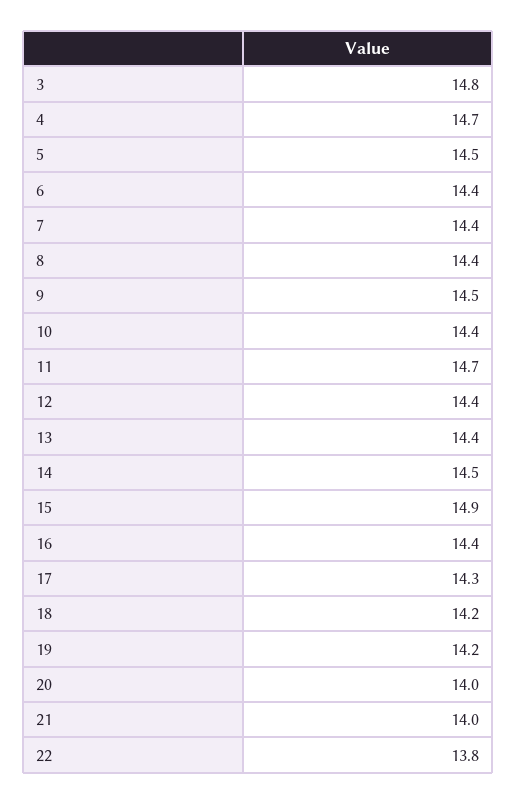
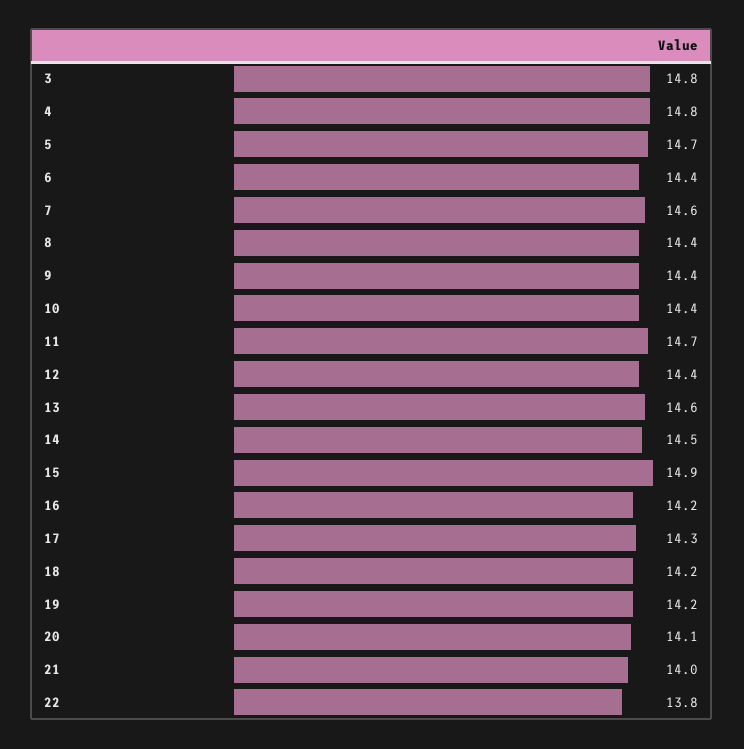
4: 14.7 -> 14.8
5: 14.5 -> 14.7
7: 14.4 -> 14.6
9: 14.5 -> 14.4
13: 14.4 -> 14.6
16: 14.4 -> 14.2
20: 14 -> 14.1

